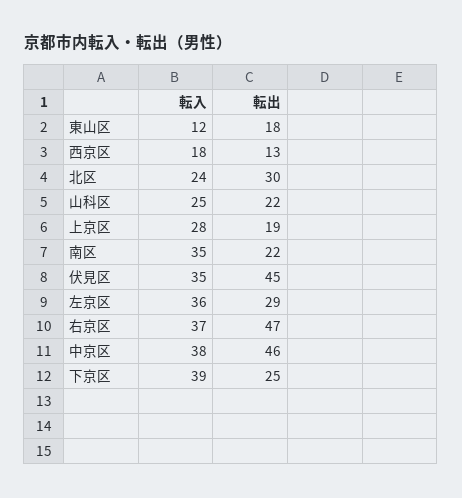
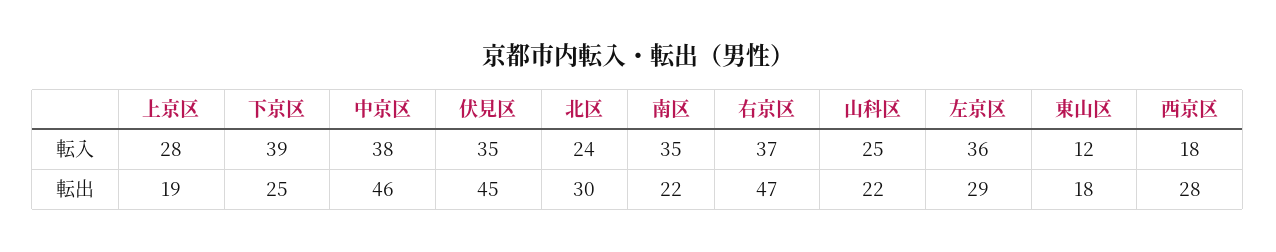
転出, 西京区: 13 -> 28

